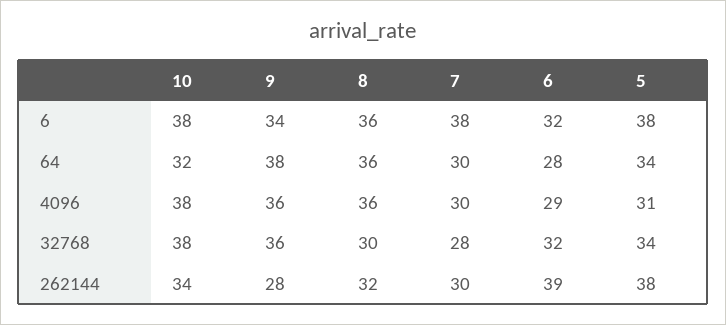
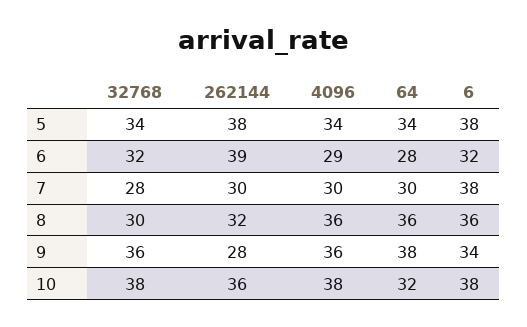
5, 4096: 31 -> 34
10, 262144: 34 -> 36

